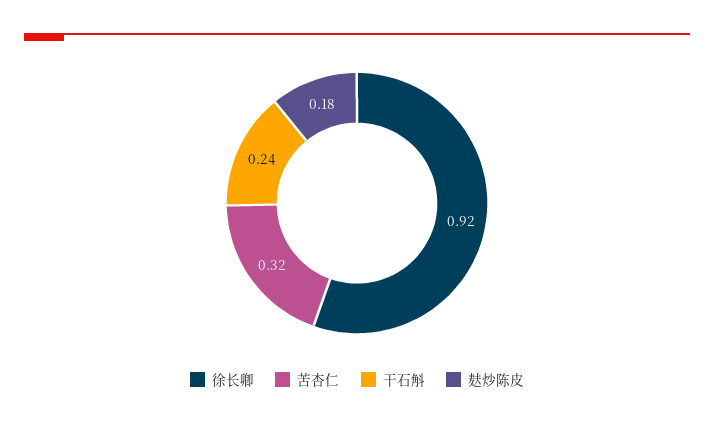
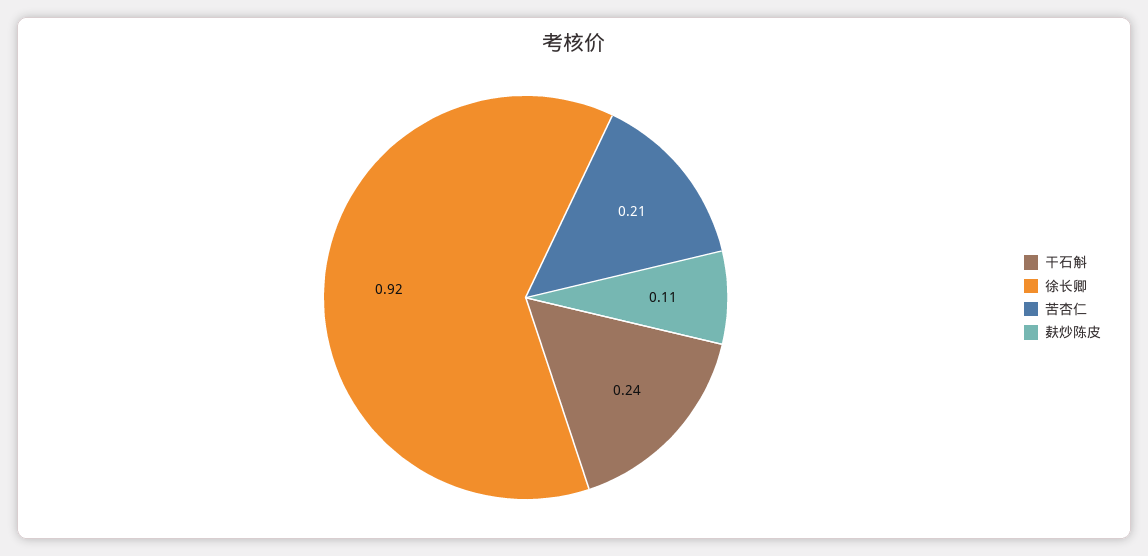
苦杏仁: 0.32 -> 0.21
麸炒陈皮: 0.18 -> 0.11

